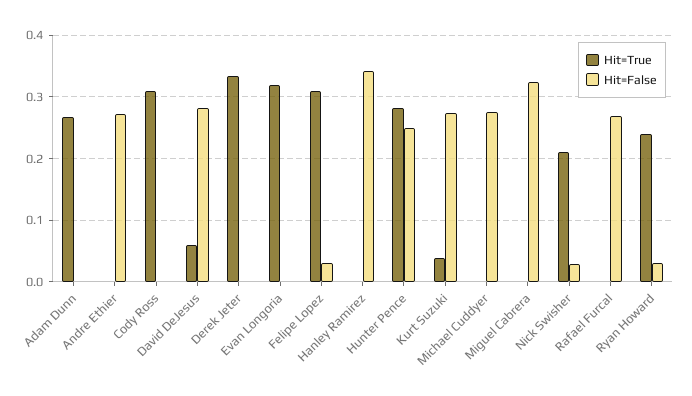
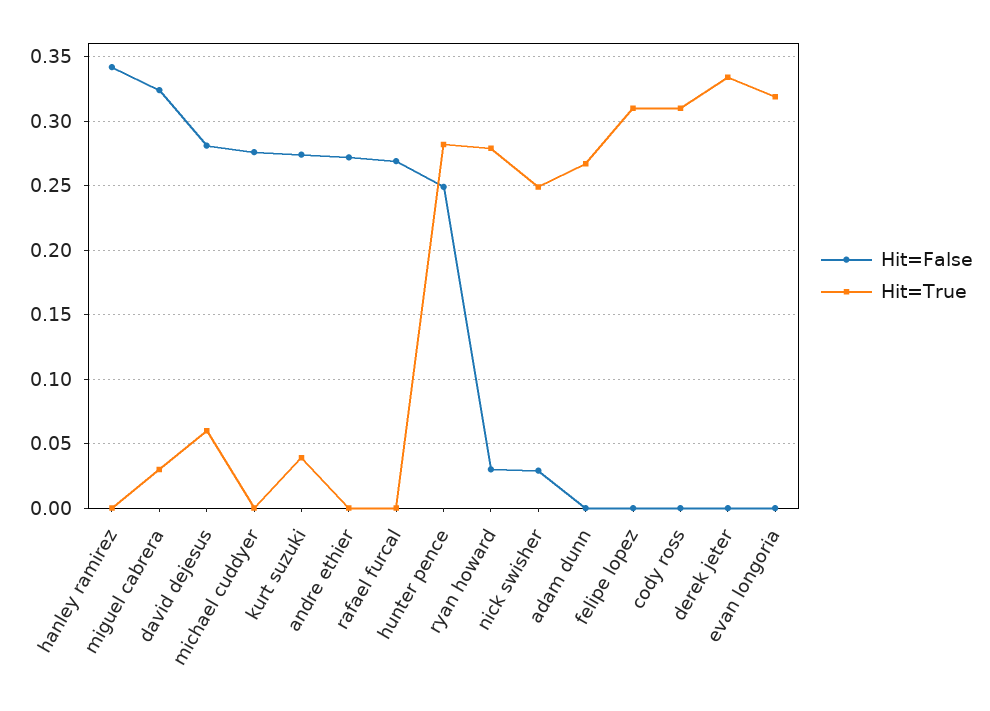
Hit=False, Felipe Lopez: 0.03 -> 0
Hit=True, Miguel Cabrera: 0 -> 0.03
Hit=True, Nick Swisher: 0.21 -> 0.25
Hit=True, Ryan Howard: 0.24 -> 0.28

